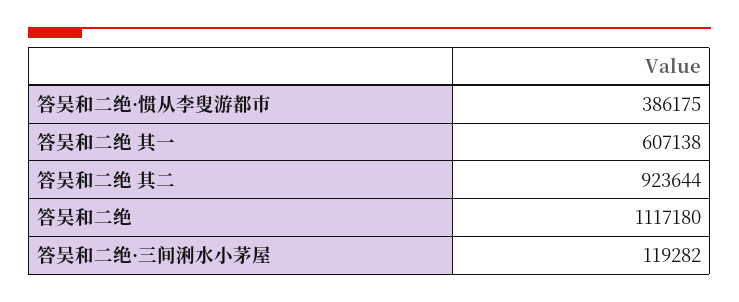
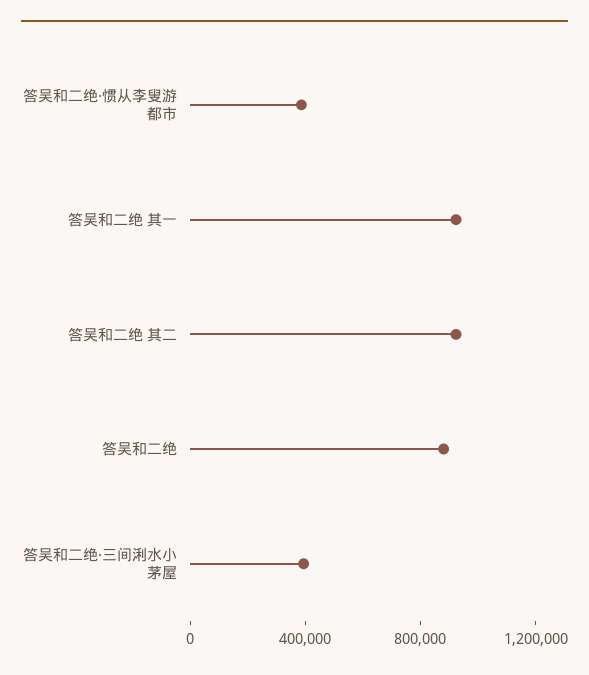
答吴和二绝 其一: 607138 -> 900000
答吴和二绝: 1117180 -> 900000
答吴和二绝·三间浰水小茅屋: 119282 -> 400000

